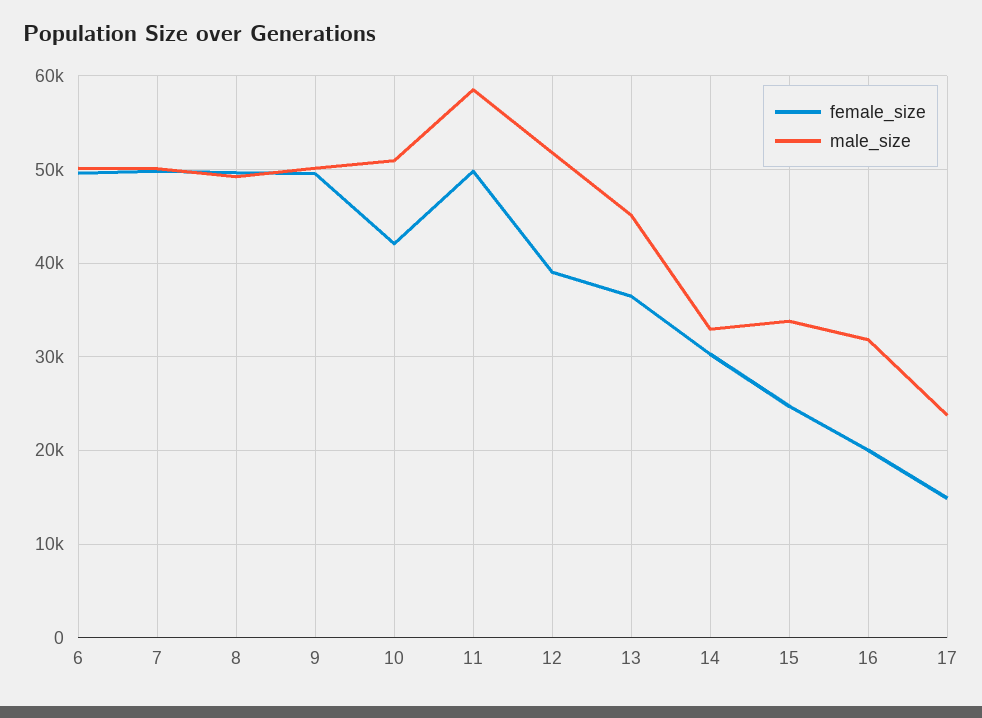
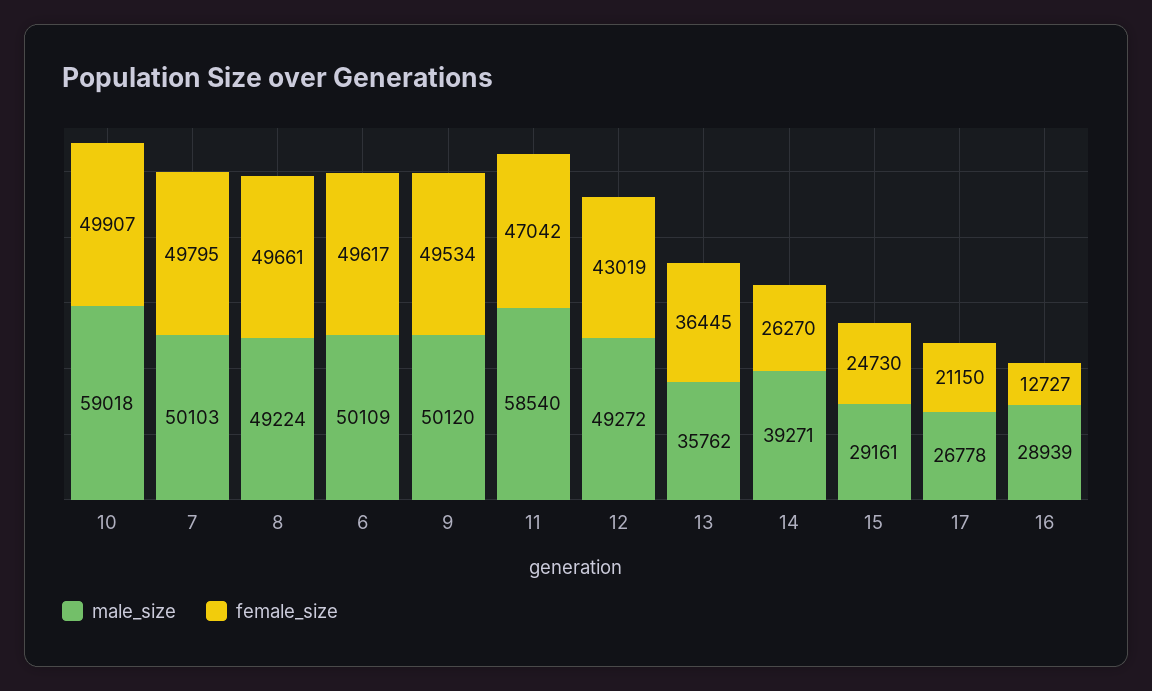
female_size, 10: 42000 -> 49907
male_size, 10: 51000 -> 59018
female_size, 11: 50000 -> 47042
female_size, 12: 39000 -> 43019
male_size, 12: 52000 -> 49272
male_size, 13: 45000 -> 35762
female_size, 14: 30000 -> 26270
male_size, 14: 33000 -> 39271
male_size, 15: 34000 -> 29161
female_size, 16: 20000 -> 12727
male_size, 16: 32000 -> 28939
female_size, 17: 15000 -> 21150
male_size, 17: 24000 -> 26778

